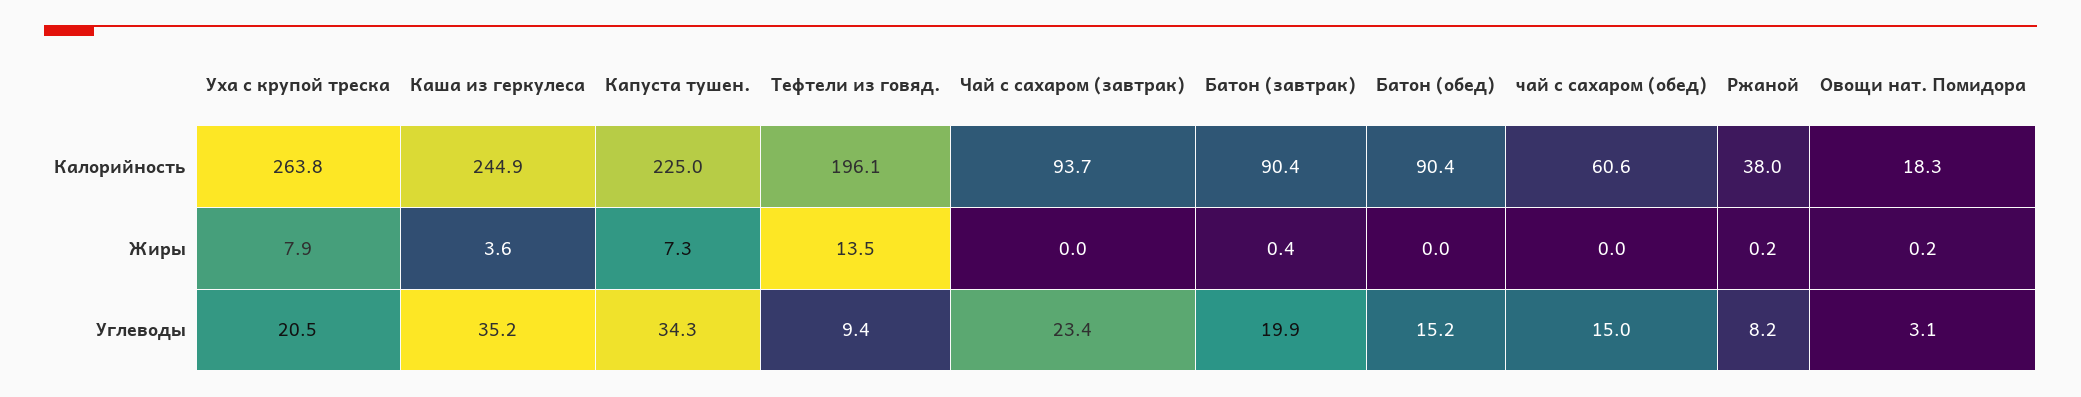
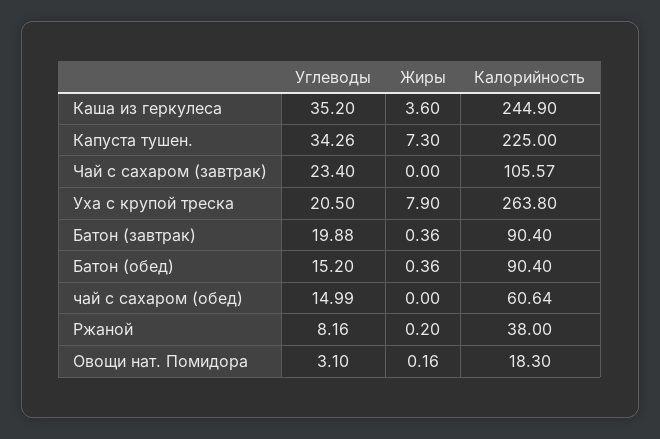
Тефтели из говяд., Калорийность: 196.1 -> none
Чай с сахаром (завтрак), Калорийность: 93.7 -> 105.57
Тефтели из говяд., Жиры: 13.5 -> none
Батон (обед), Жиры: 0 -> 0.36
Тефтели из говяд., Углеводы: 9.4 -> none

